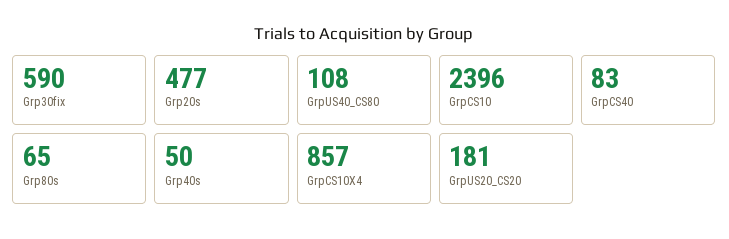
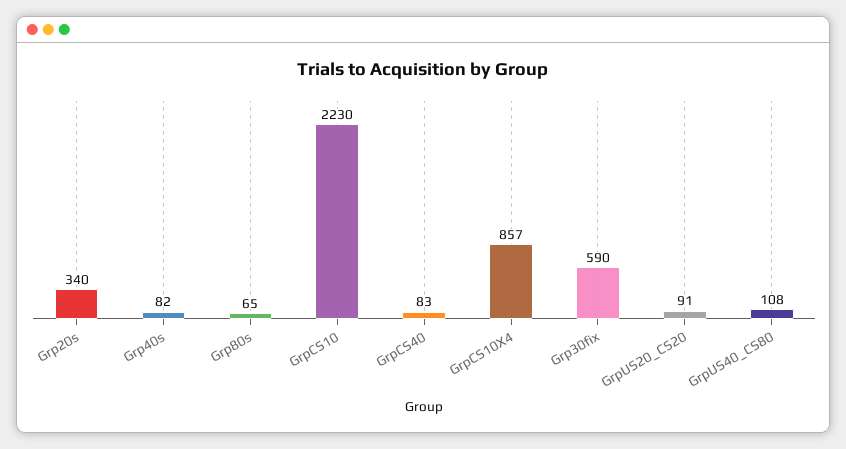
Grp20s: 477 -> 340
GrpCS10: 2396 -> 2230
Grp40s: 50 -> 82
GrpUS20_CS20: 181 -> 91

